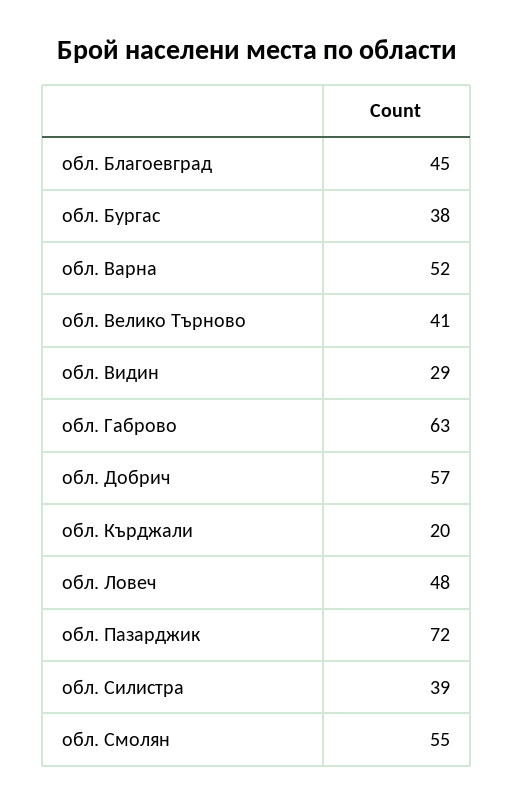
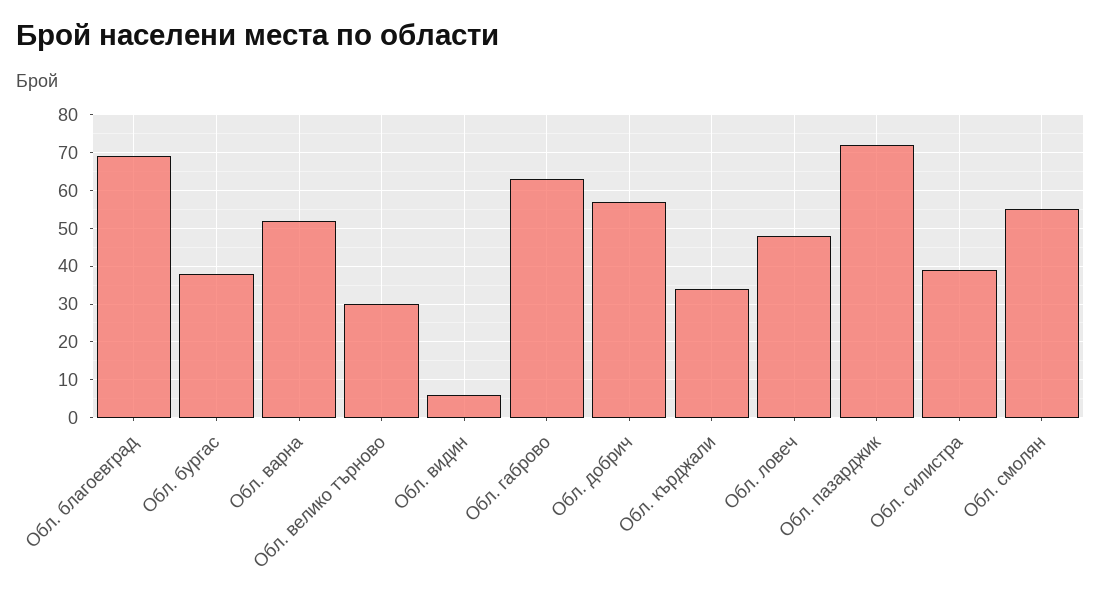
обл. Благоевград: 45 -> 70
обл. Велико Търново: 41 -> 30
обл. Видин: 29 -> 5
обл. Кърджали: 20 -> 35

